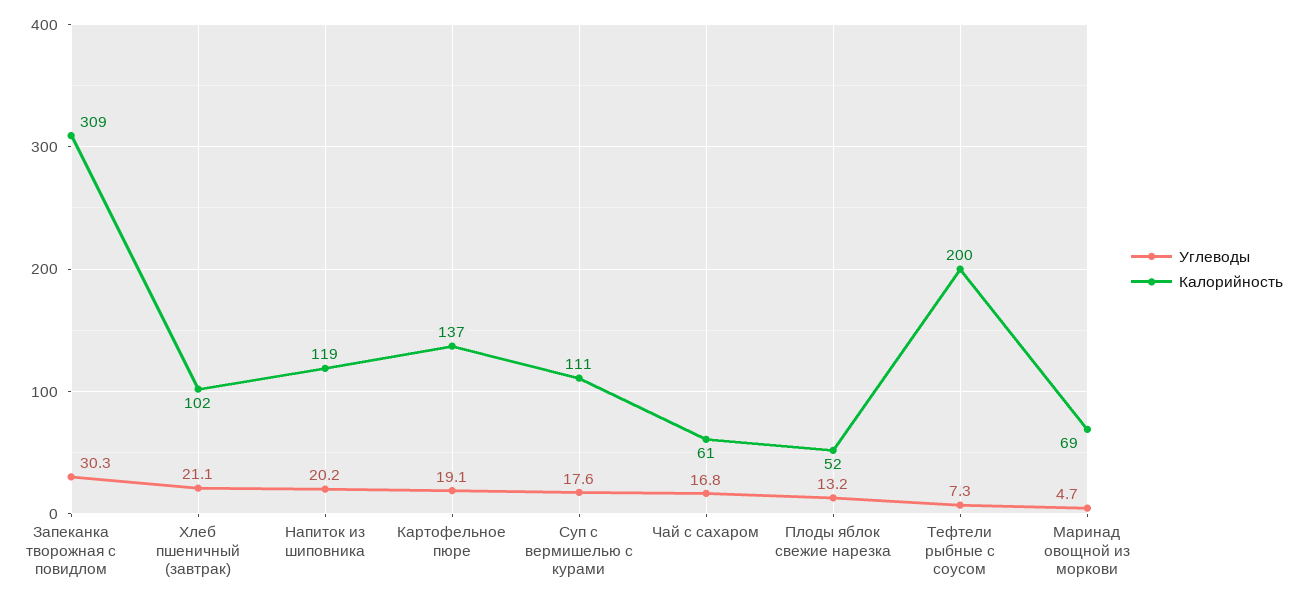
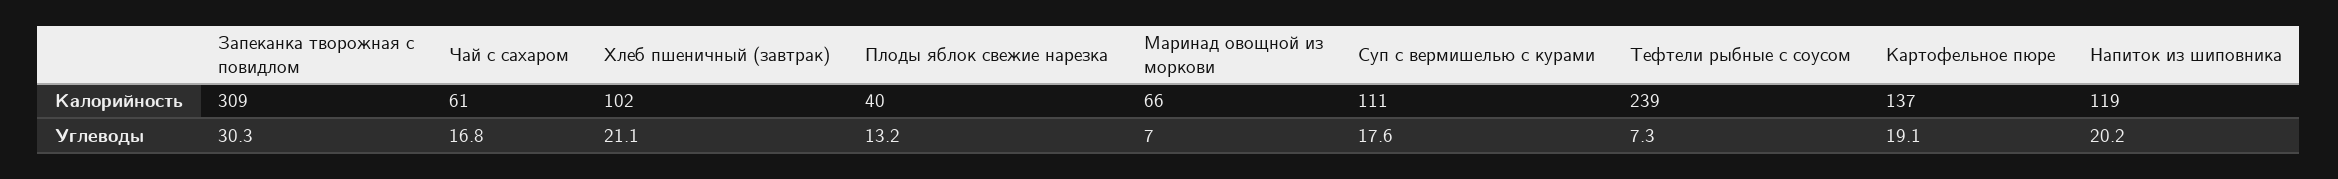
Калорийность, Плоды яблок свежие нарезка: 52 -> 40
Калорийность, Тефтели рыбные с соусом: 200 -> 239
Углеводы, Маринад овощной из моркови: 4.7 -> 7
Калорийность, Маринад овощной из моркови: 69 -> 66

